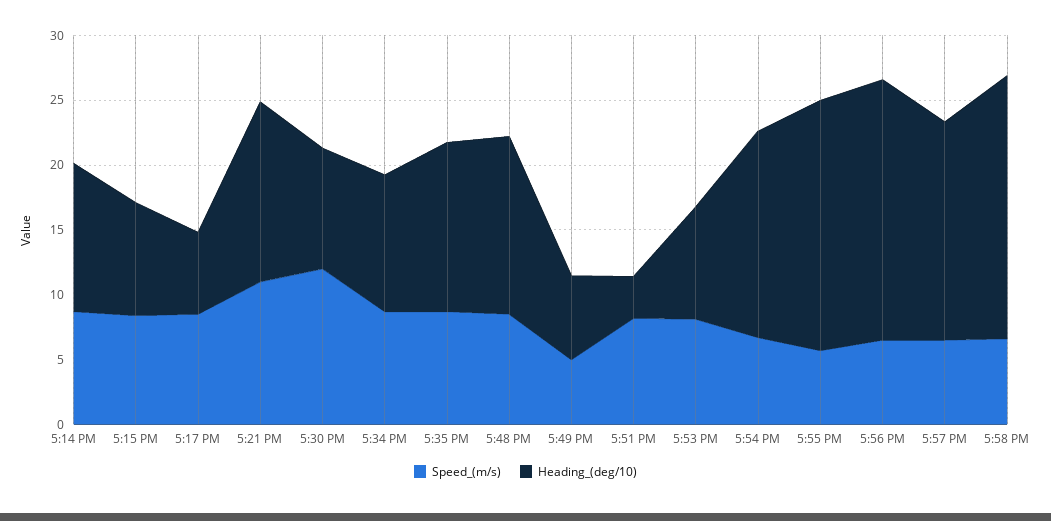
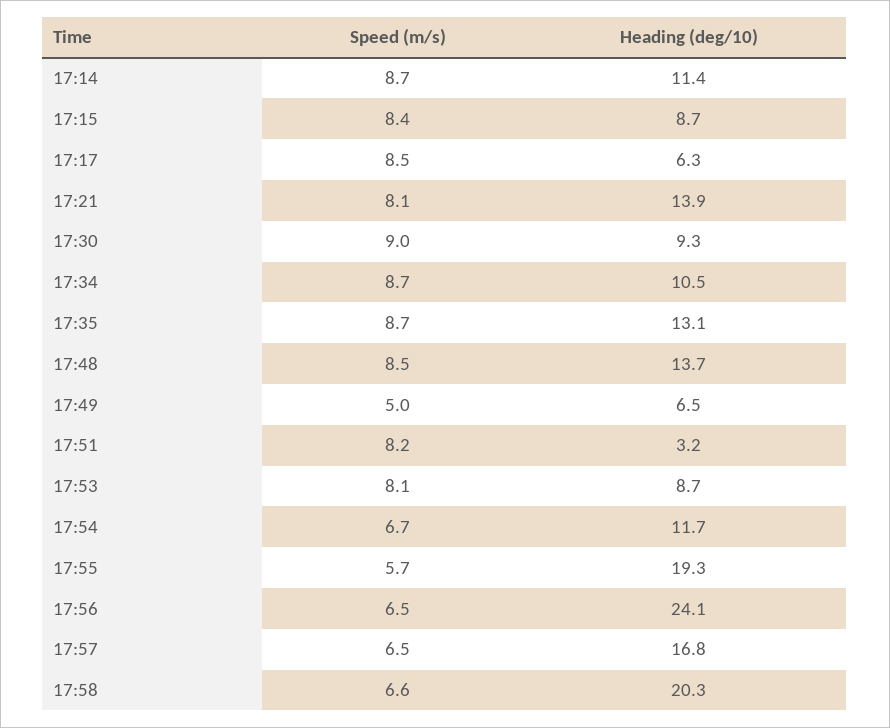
Speed_(m/s), 5:21 PM: 11 -> 8.1
Speed_(m/s), 5:30 PM: 12 -> 9
Heading_(deg/10), 5:54 PM: 16 -> 11.7
Heading_(deg/10), 5:56 PM: 20 -> 24.1

